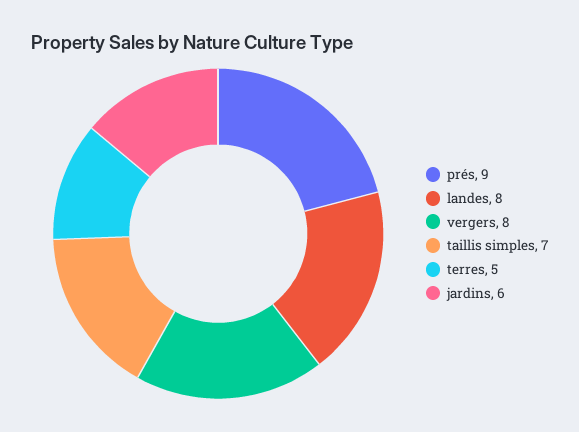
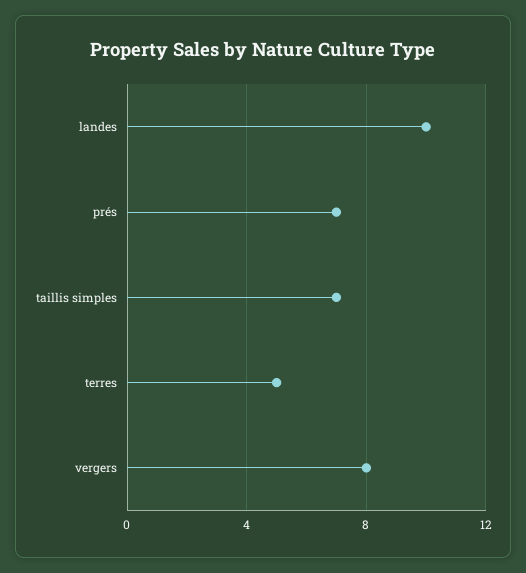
prés: 9 -> 7
landes: 8 -> 10
jardins: 6 -> none

